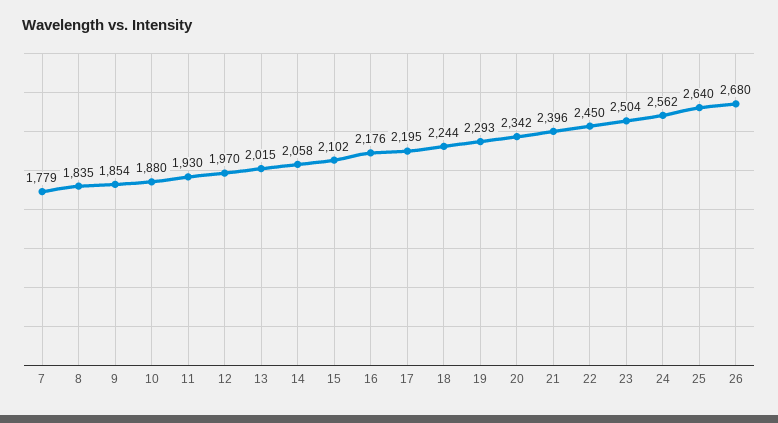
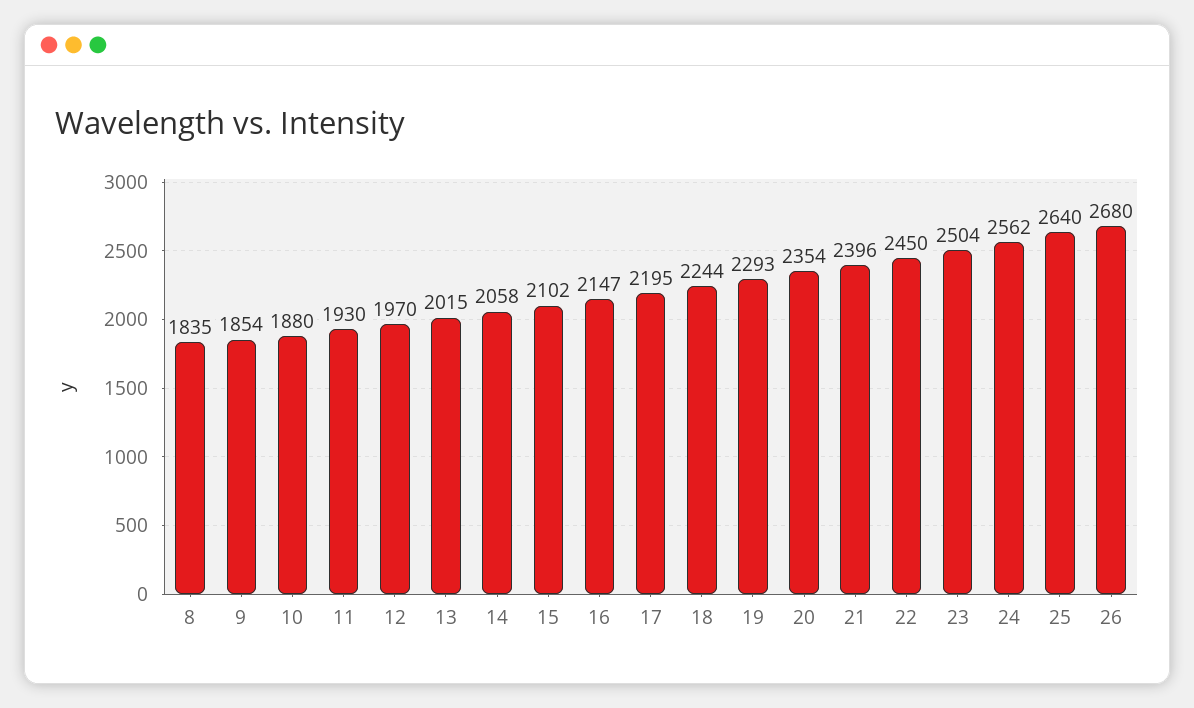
7: 1779 -> none
16: 2176 -> 2147
20: 2342 -> 2354

